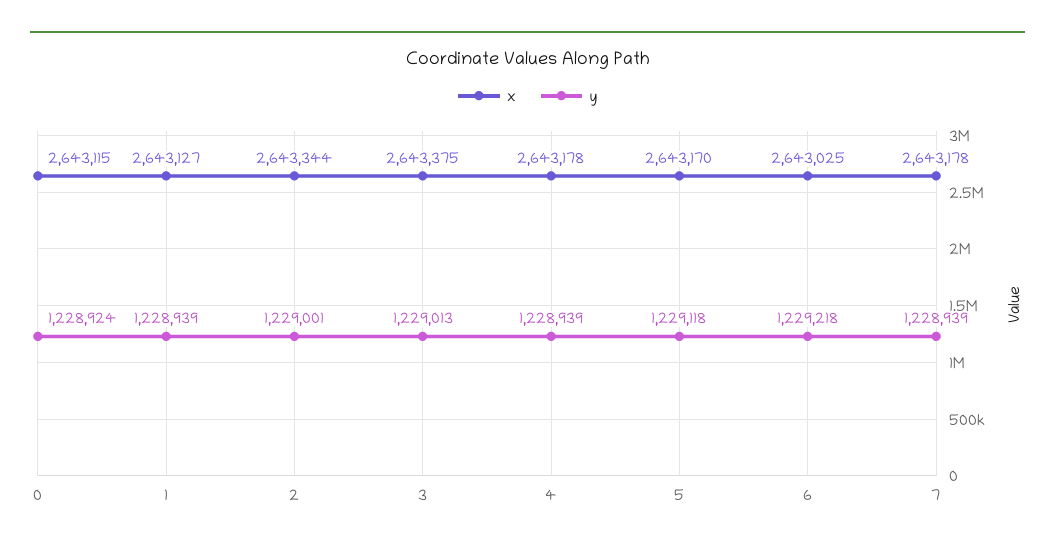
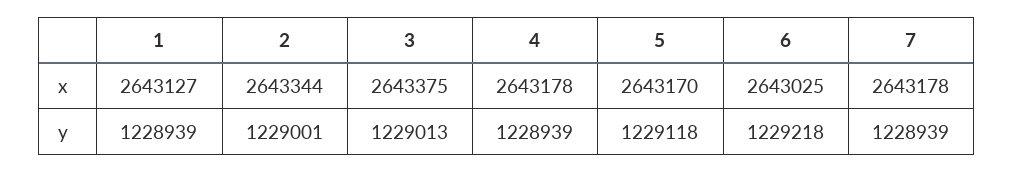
x, 0: 2643115 -> none
y, 0: 1228924 -> none

